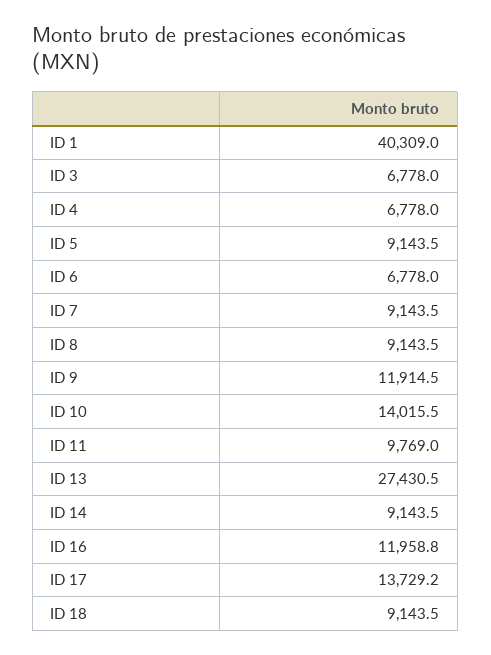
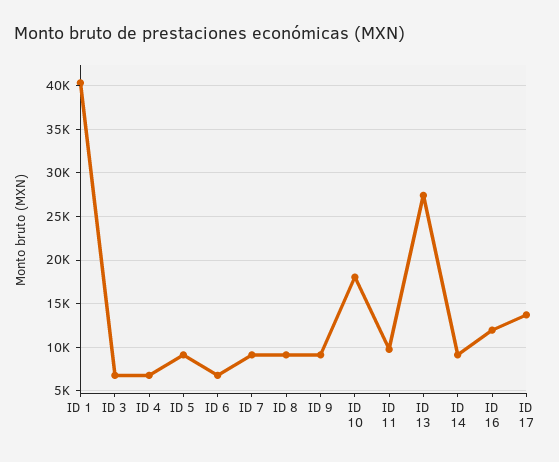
ID 9: 11914.5 -> 9000
ID 10: 14015.5 -> 18000
ID 18: 9143.5 -> none

